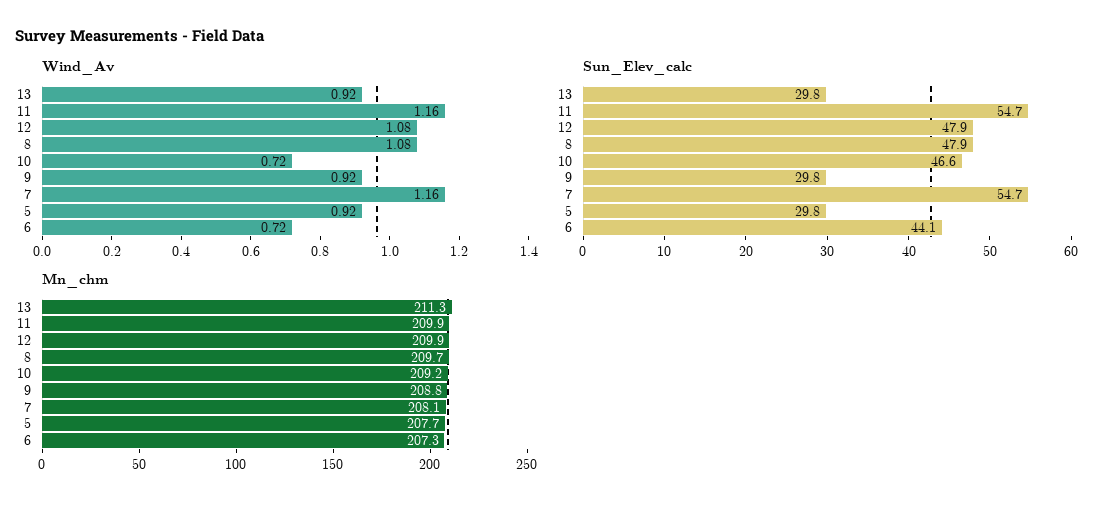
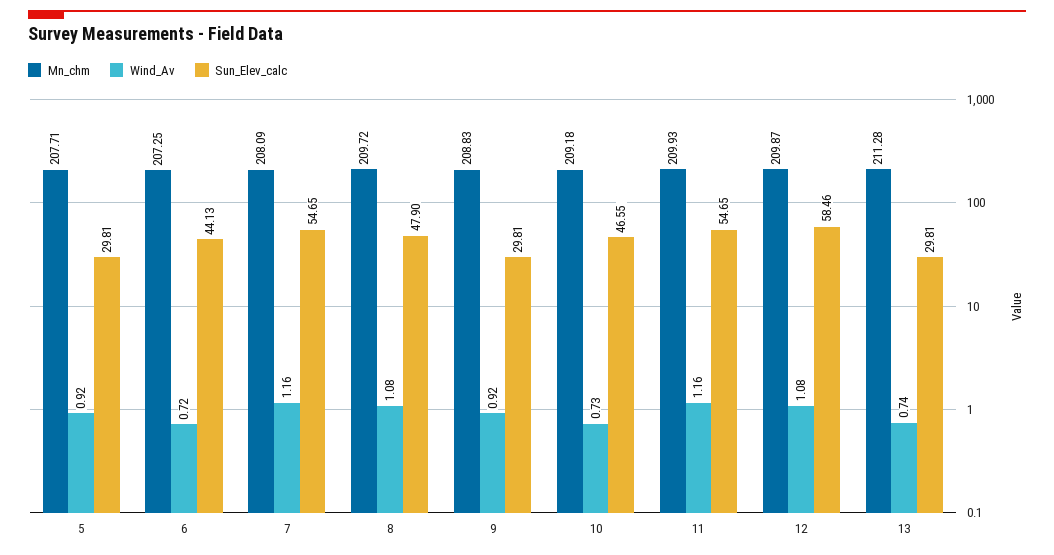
Wind_Av, 13: 0.92 -> 0.74
Wind_Av, 10: 0.72 -> 0.73
Sun_Elev_calc, 12: 47.9 -> 58.46

